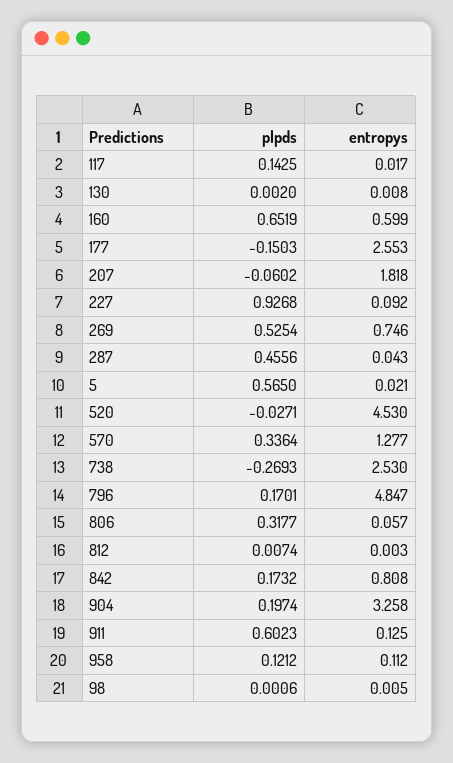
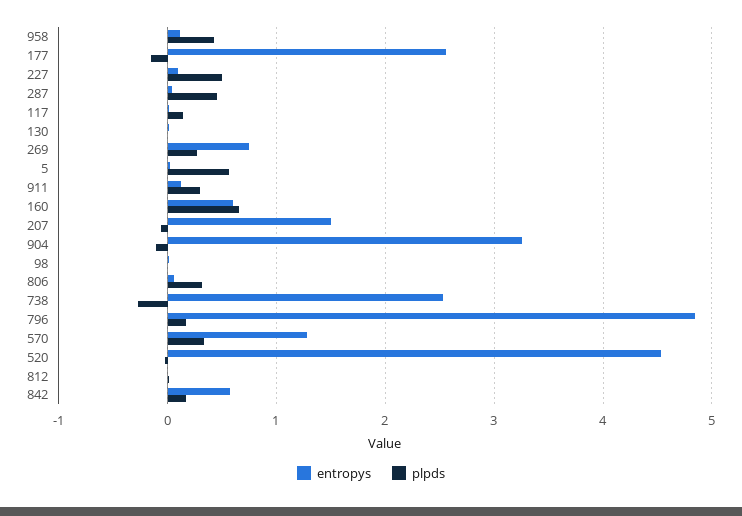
entropys, 207: 1.818 -> 1.5
plpds, 227: 0.9268 -> 0.5
plpds, 269: 0.5254 -> 0.3
entropys, 842: 0.808 -> 0.6
plpds, 904: 0.1974 -> -0.1
plpds, 911: 0.6023 -> 0.3
plpds, 958: 0.1212 -> 0.4

